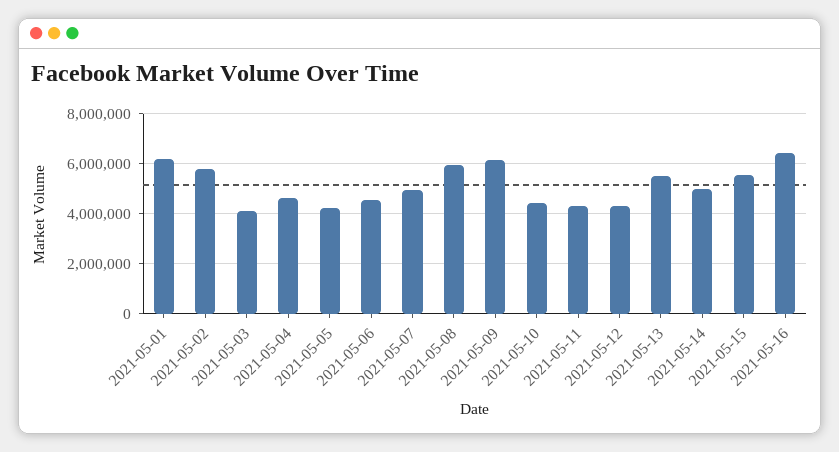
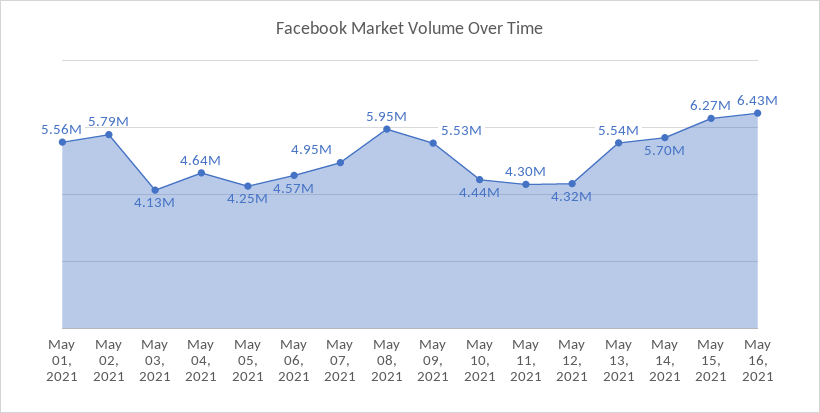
2021-05-01: 6250000 -> 5560000
2021-05-09: 6250000 -> 5530000
2021-05-14: 5000000 -> 5700000
2021-05-15: 5500000 -> 6270000

